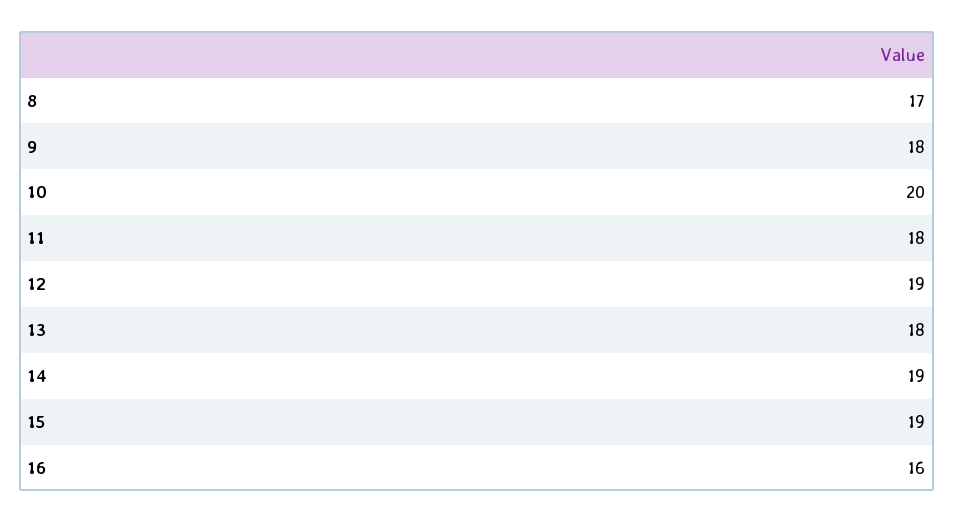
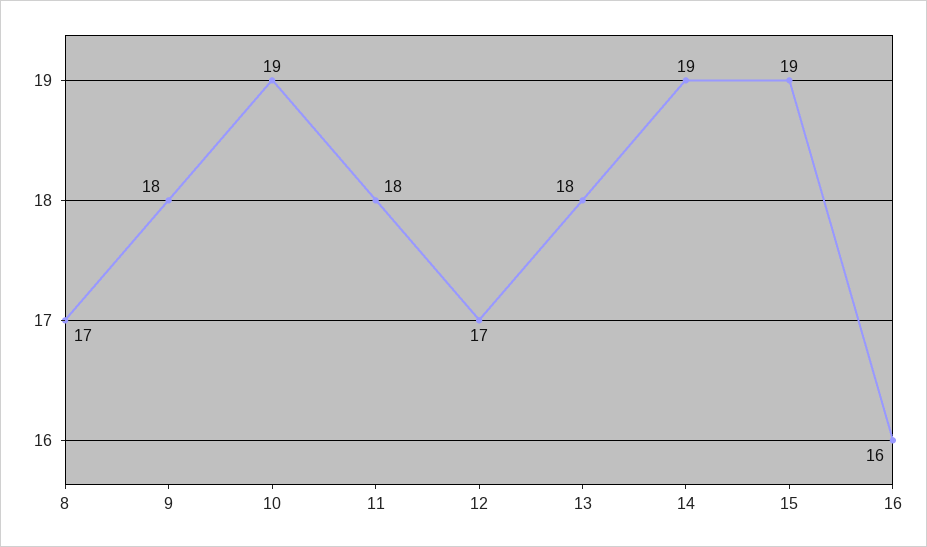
10: 20 -> 19
12: 19 -> 17

